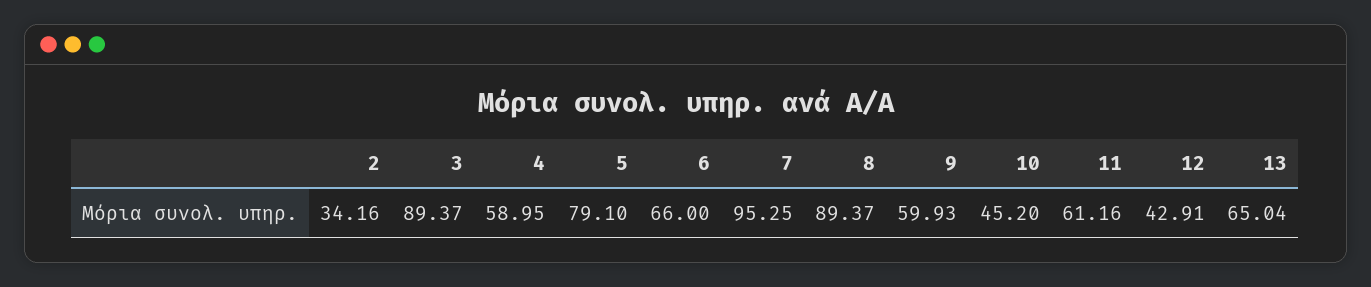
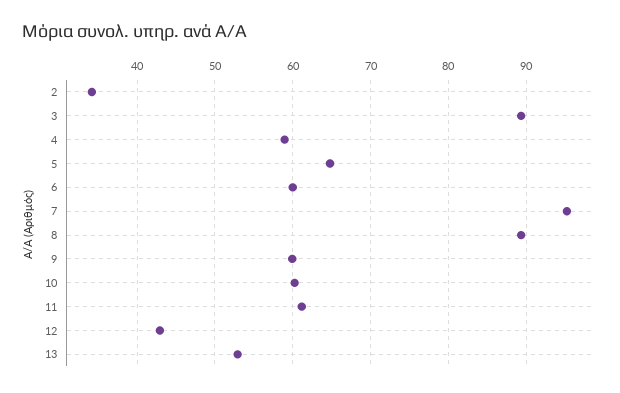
5: 79.1 -> 65
6: 66 -> 60
10: 45.2 -> 60
13: 65.04 -> 53

